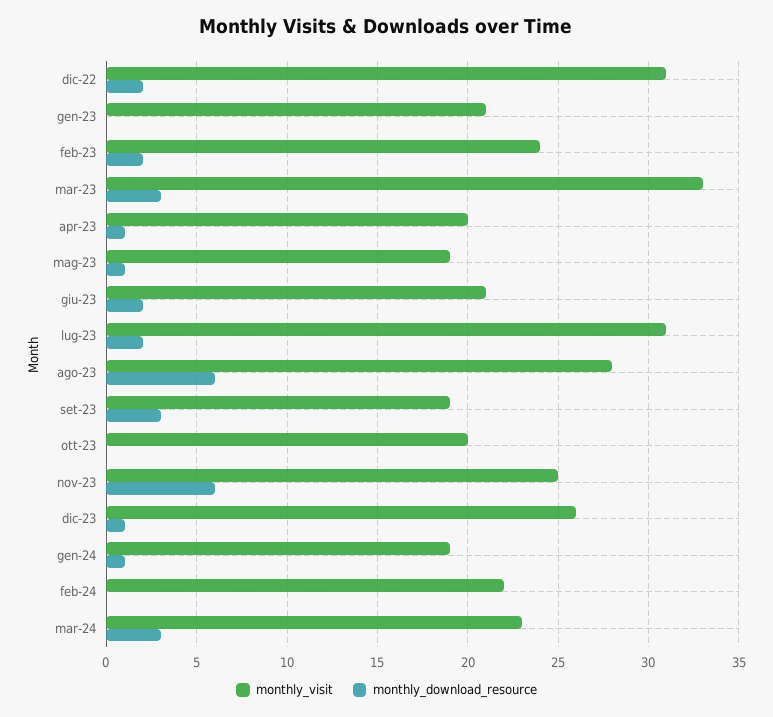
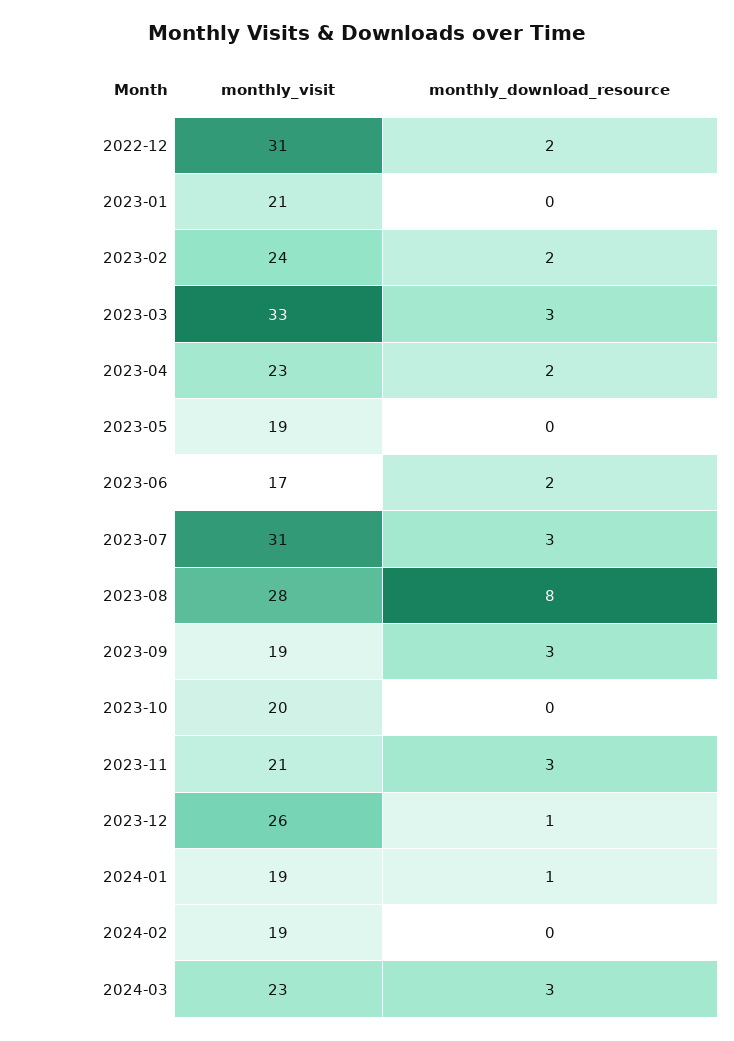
monthly_visit, apr-23: 20 -> 23
monthly_download_resource, apr-23: 1 -> 2
monthly_download_resource, mag-23: 1 -> 0
monthly_visit, giu-23: 21 -> 17
monthly_download_resource, lug-23: 2 -> 3
monthly_download_resource, ago-23: 6 -> 8
monthly_visit, nov-23: 25 -> 21
monthly_download_resource, nov-23: 6 -> 3
monthly_visit, feb-24: 22 -> 19

